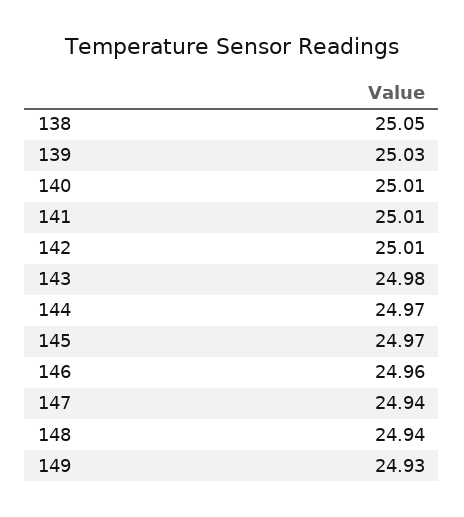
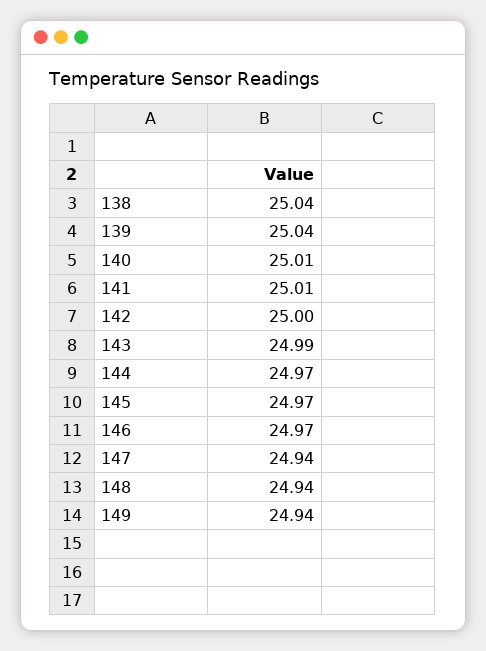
138: 25.05 -> 25.04
139: 25.03 -> 25.04
142: 25.01 -> 25
143: 24.98 -> 24.99
146: 24.96 -> 24.97
149: 24.93 -> 24.94

